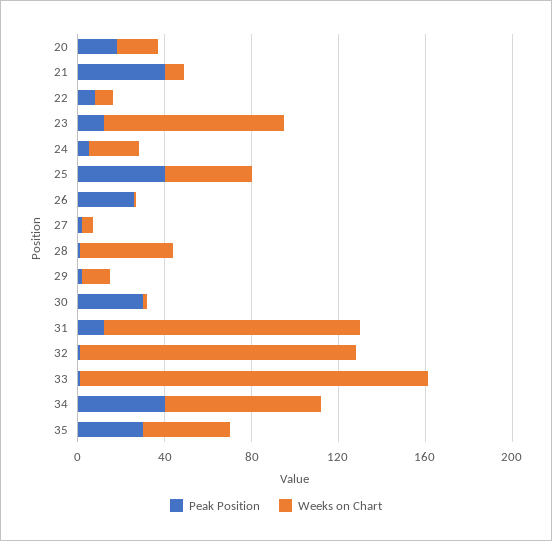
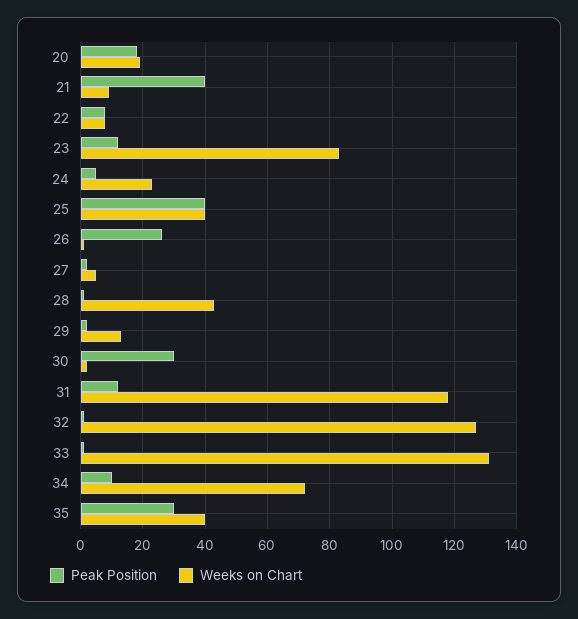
Weeks on Chart, 33: 160 -> 130
Peak Position, 34: 40 -> 10

